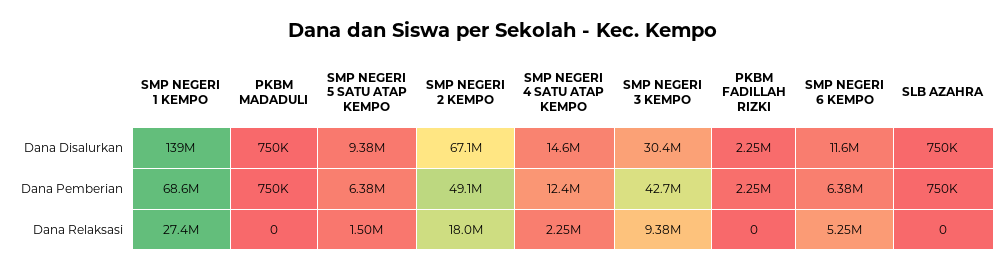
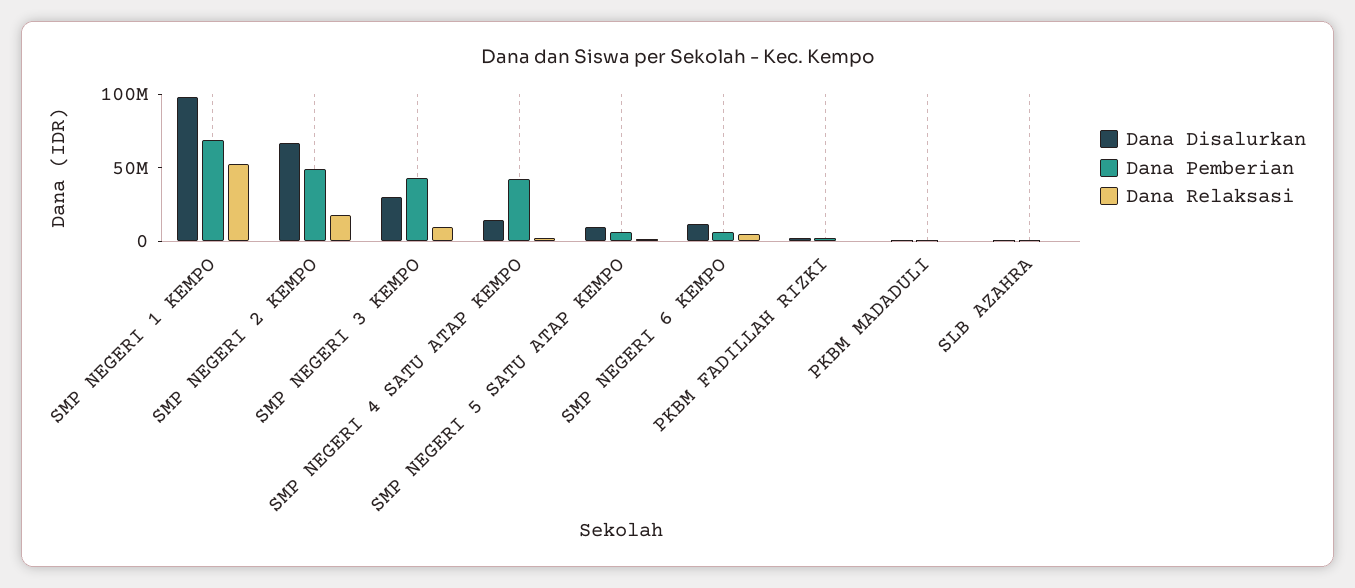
Dana Disalurkan, SMP NEGERI 1 KEMPO: 139000000 -> 100000000
Dana Pemberian, SMP NEGERI 4 SATU ATAP KEMPO: 12400000 -> 40000000
Dana Relaksasi, SMP NEGERI 1 KEMPO: 27400000 -> 50000000

